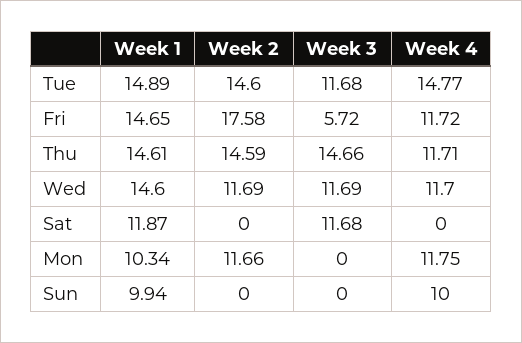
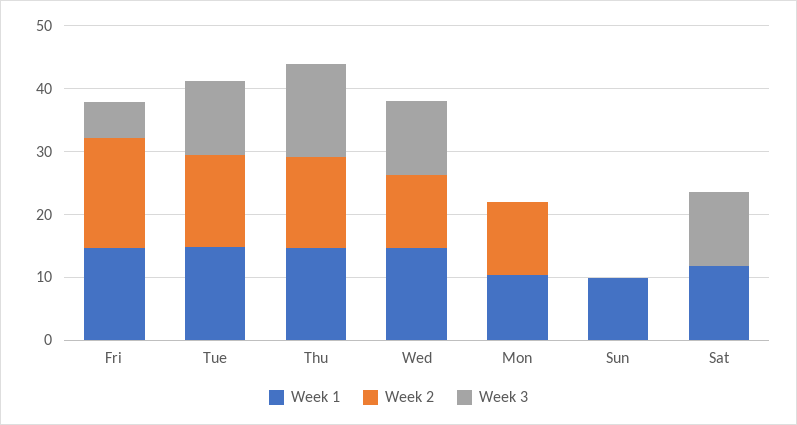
Week 4, Tue: 14.77 -> none
Week 4, Fri: 11.72 -> none
Week 4, Thu: 11.71 -> none
Week 4, Wed: 11.7 -> none
Week 4, Sat: 0 -> none
Week 4, Mon: 11.75 -> none
Week 4, Sun: 10 -> none

